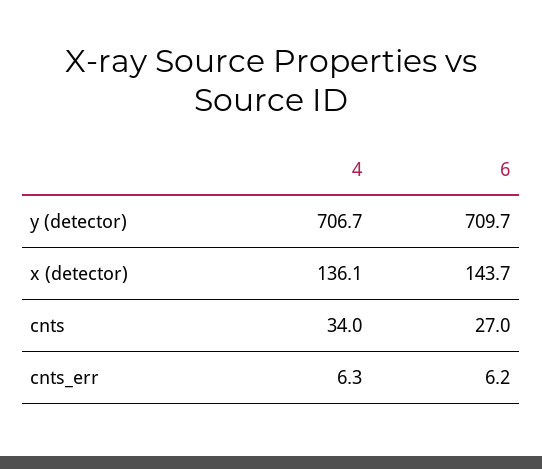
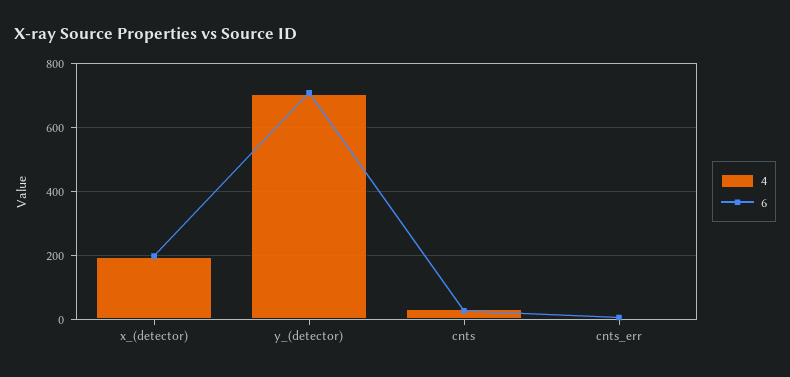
4, x (detector): 136.1 -> 200
6, x (detector): 143.7 -> 200

